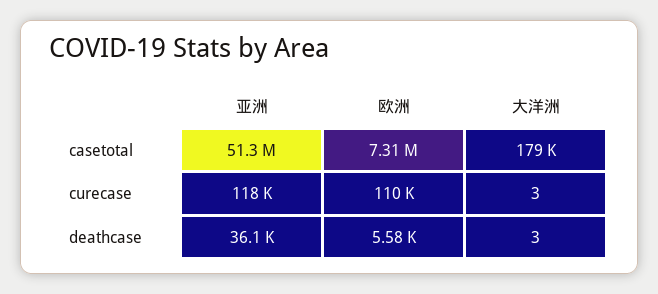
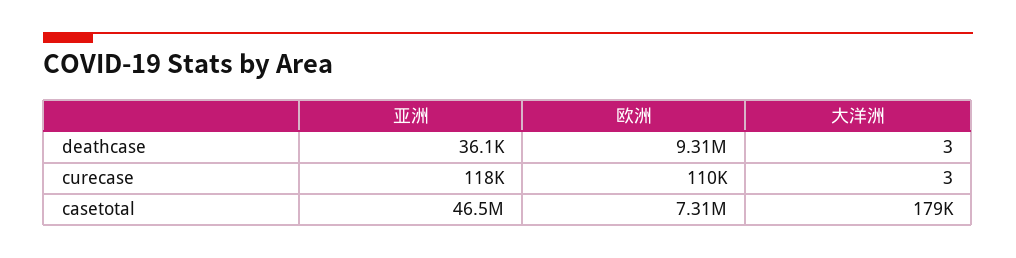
亚洲, casetotal: 51300000 -> 46500000
欧洲, deathcase: 5580 -> 9310000

